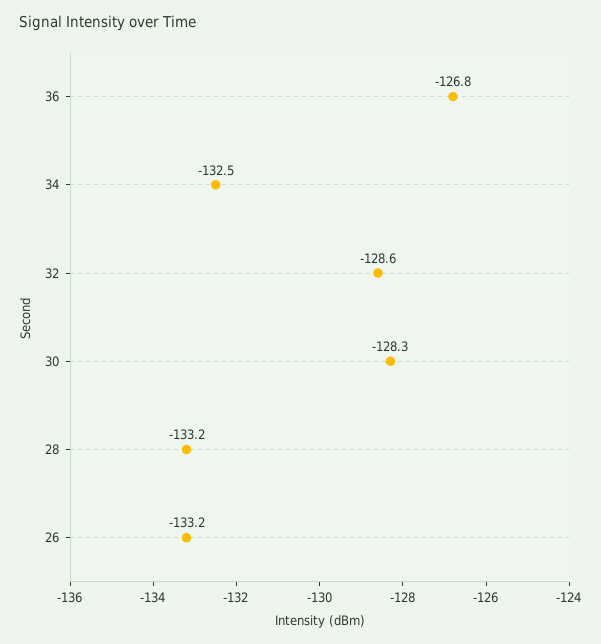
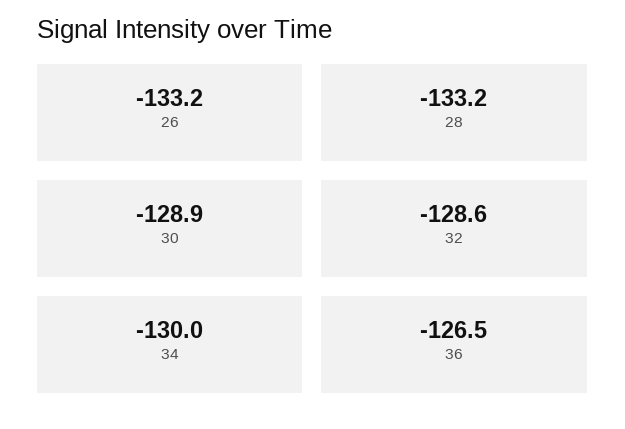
36: -126.8 -> -126.5
34: -132.5 -> -130
30: -128.3 -> -128.9

